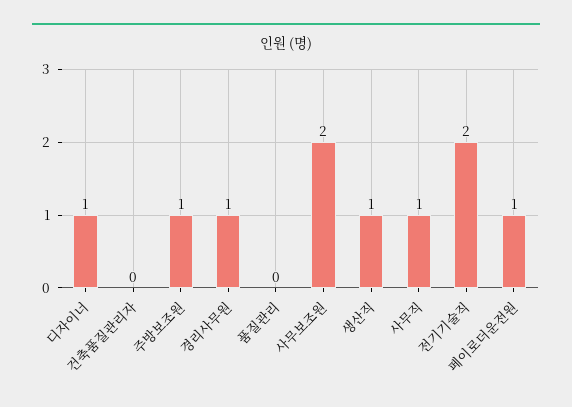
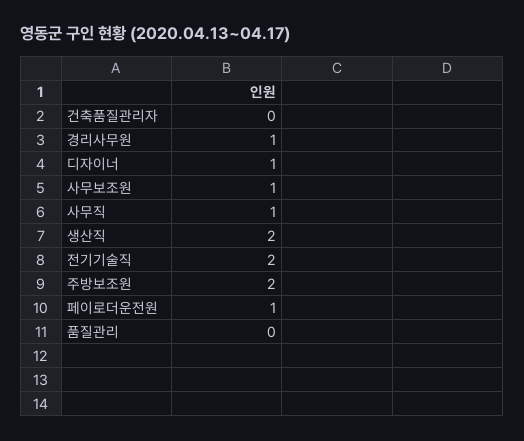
주방보조원: 1 -> 2
사무보조원: 2 -> 1
생산직: 1 -> 2

